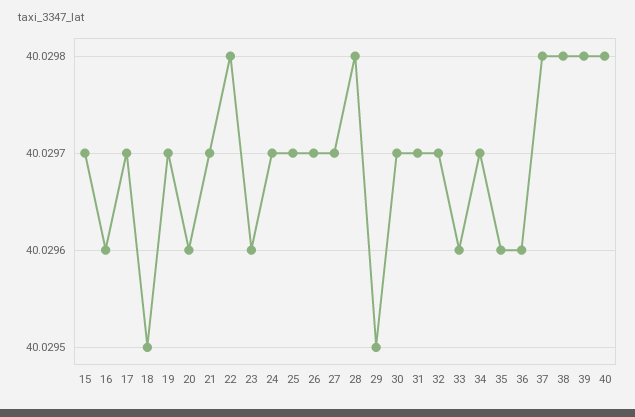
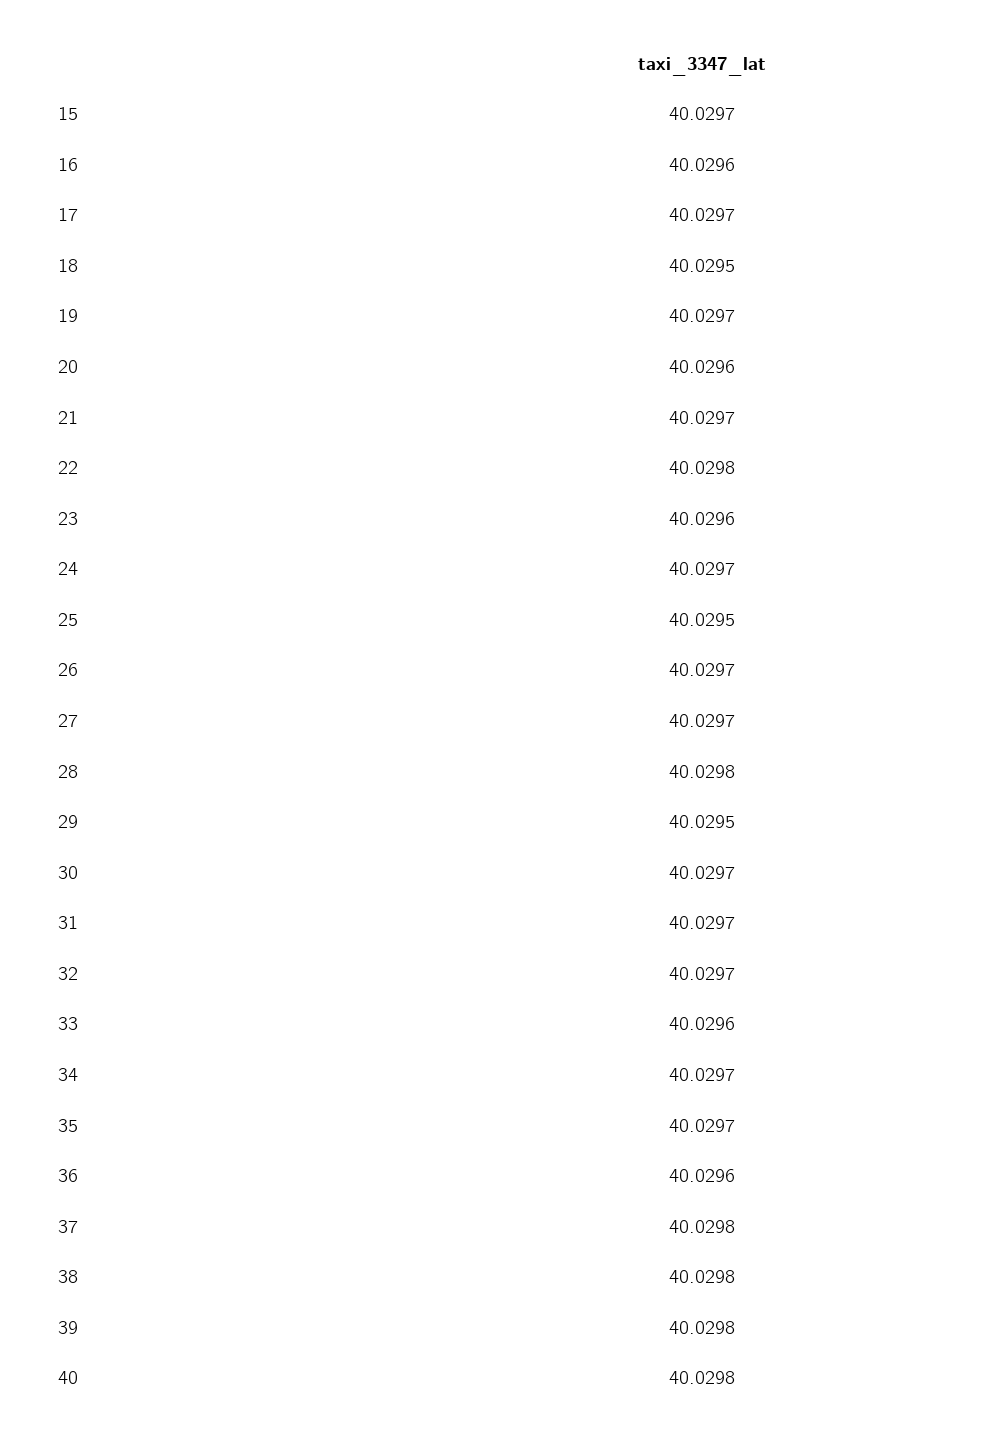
25: 40.0297 -> 40.0295
35: 40.0296 -> 40.0297

